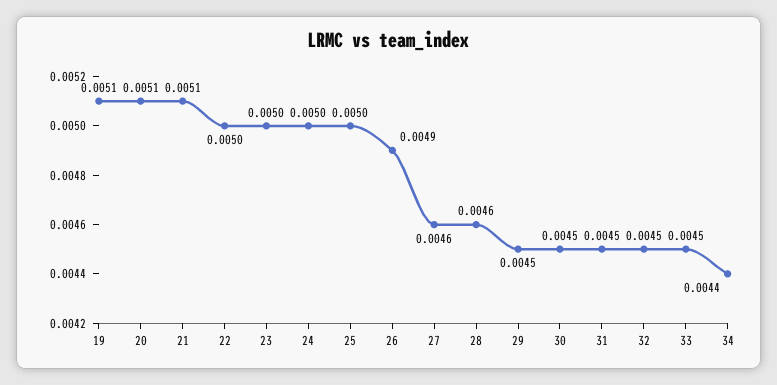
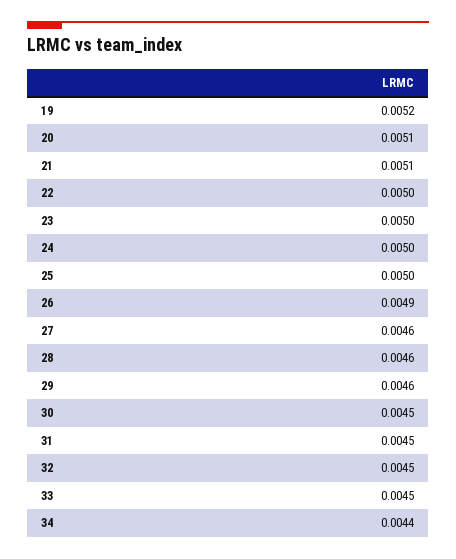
19: 0.0051 -> 0.0052
29: 0.0045 -> 0.0046

